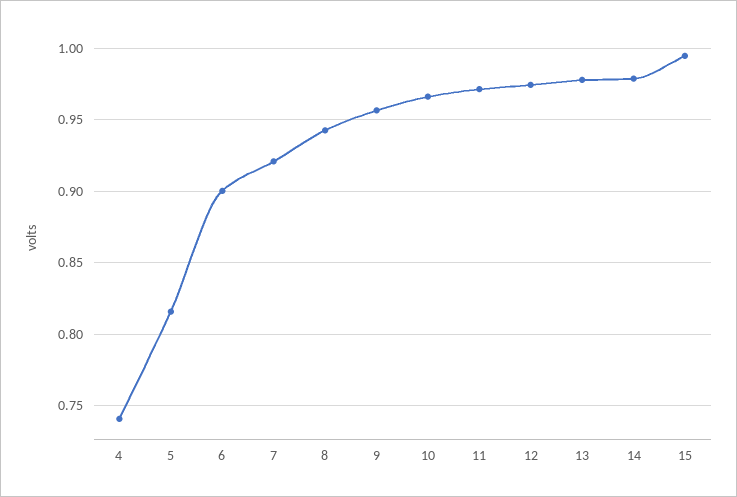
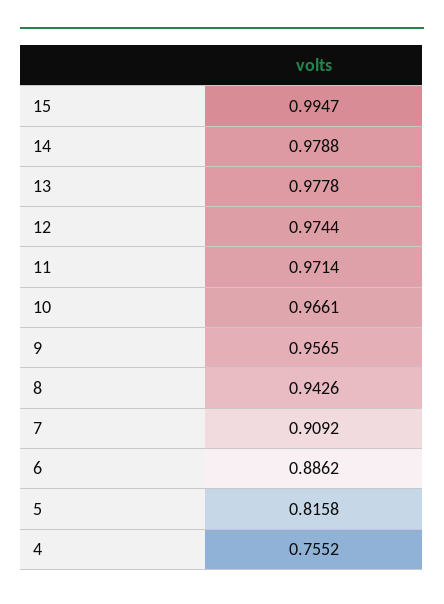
4: 0.74 -> 0.7552
6: 0.9 -> 0.8862
7: 0.92 -> 0.9092

